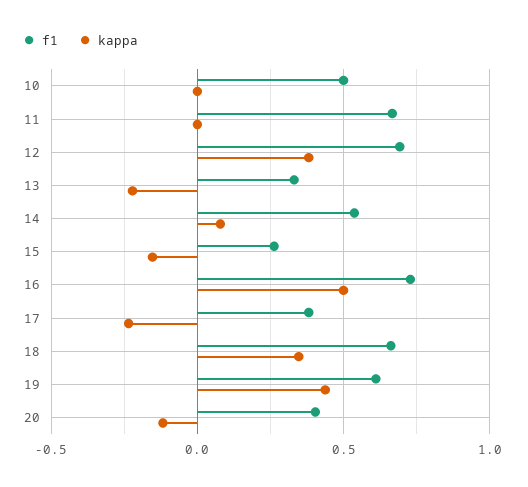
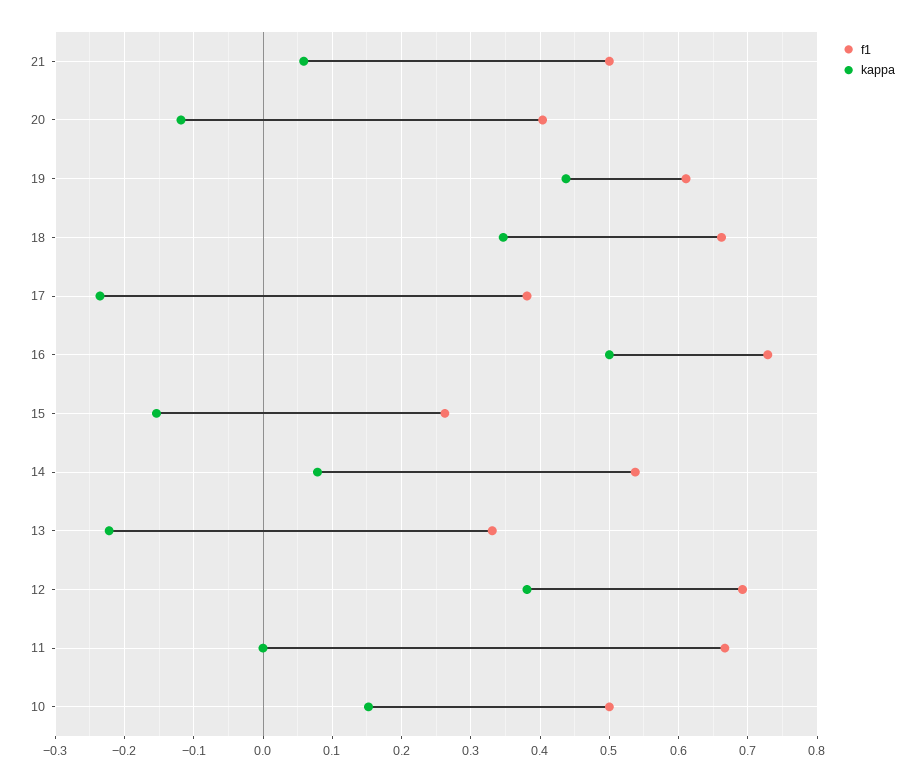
kappa, 10: 0 -> 0.15
f1, 21: none -> 0.5
kappa, 21: none -> 0.06

